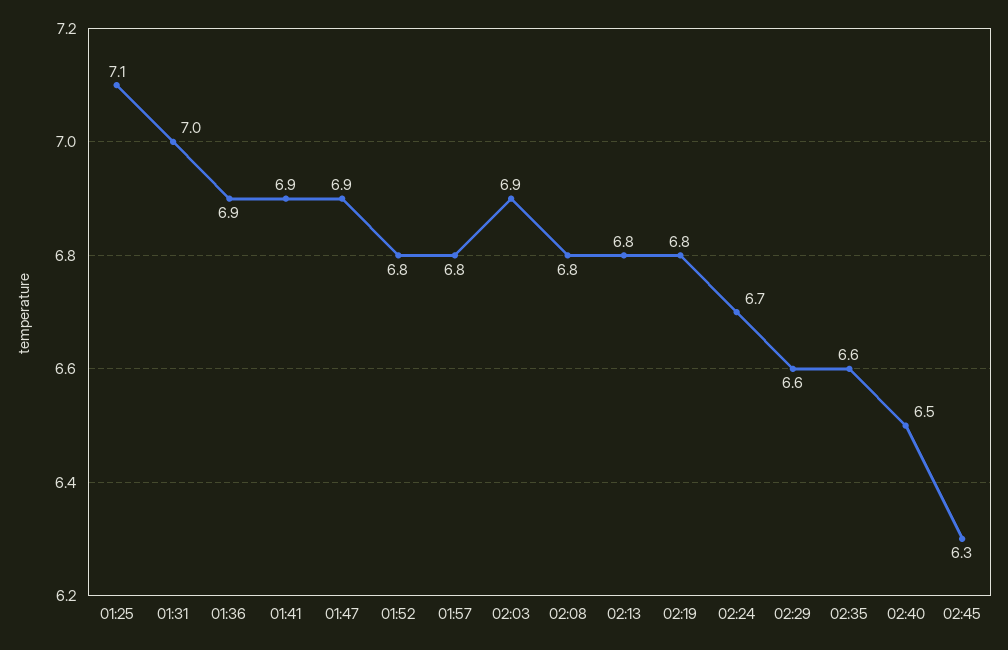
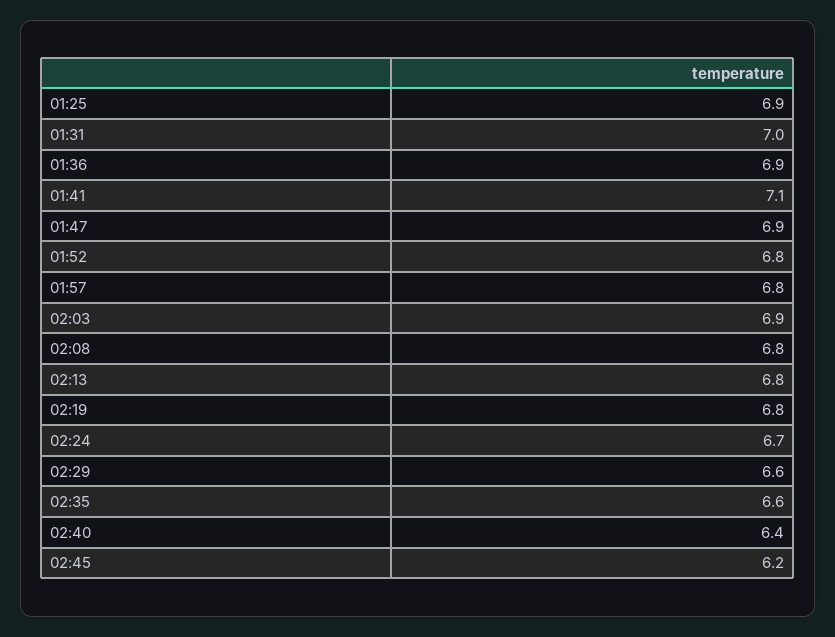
01:25: 7.1 -> 6.9
01:41: 6.9 -> 7.1
02:40: 6.5 -> 6.4
02:45: 6.3 -> 6.2

